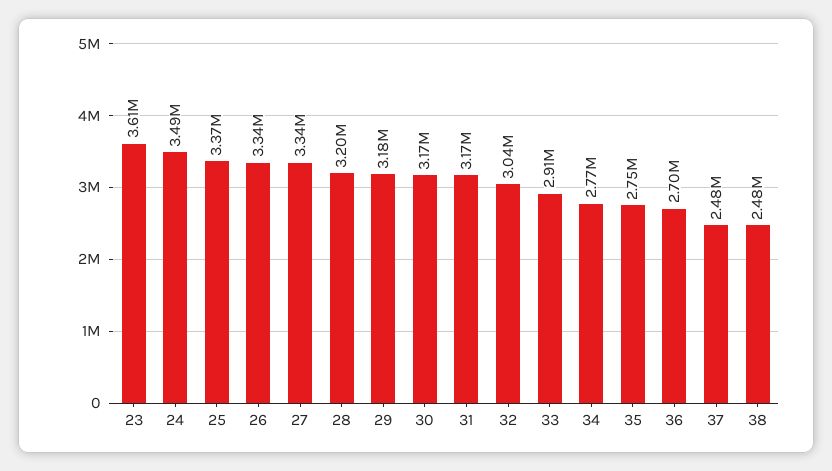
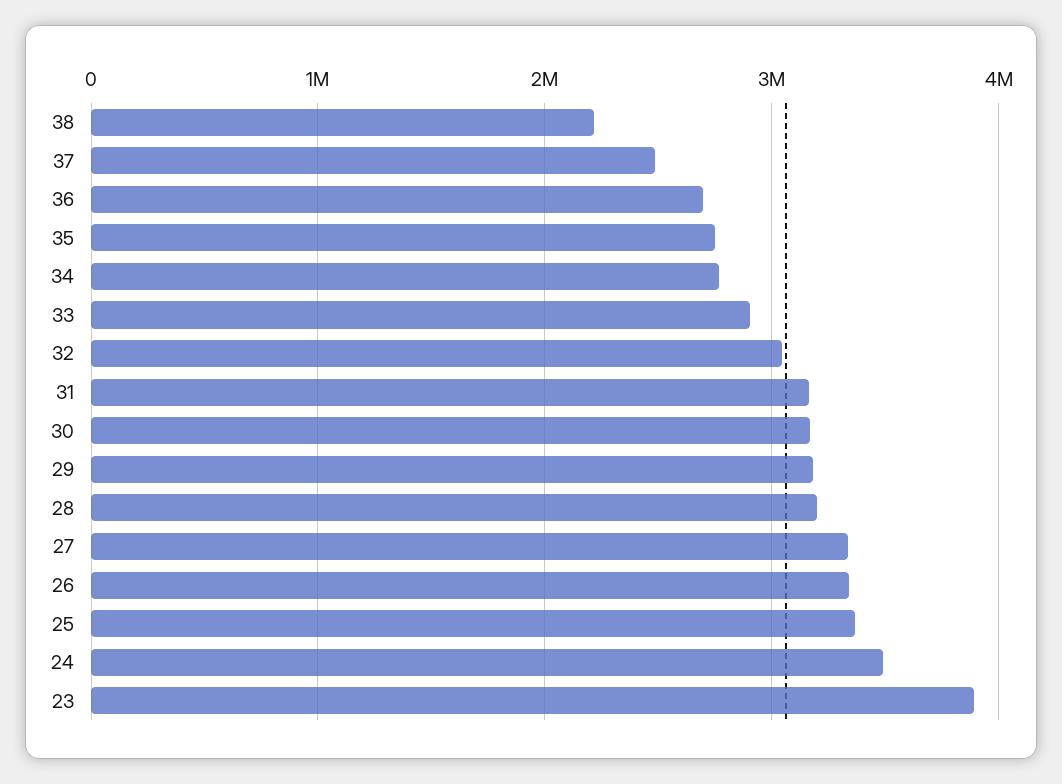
23: 3610000 -> 3900000
38: 2480000 -> 2200000

